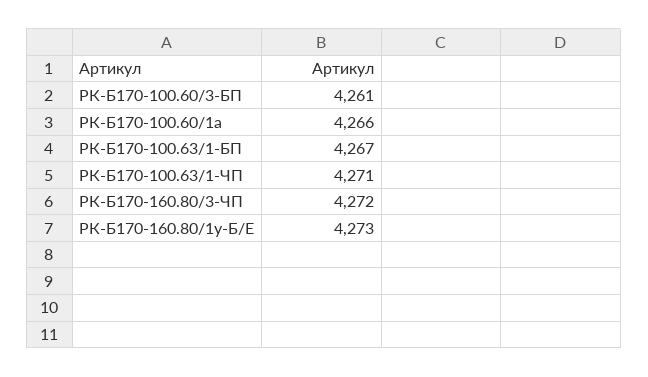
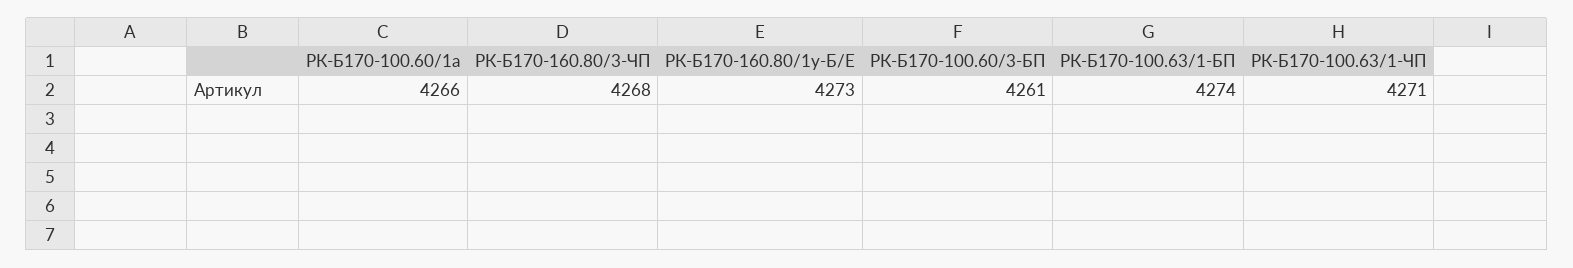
РК-Б170-100.63/1-БП: 4267 -> 4274
РК-Б170-160.80/3-ЧП: 4272 -> 4268

